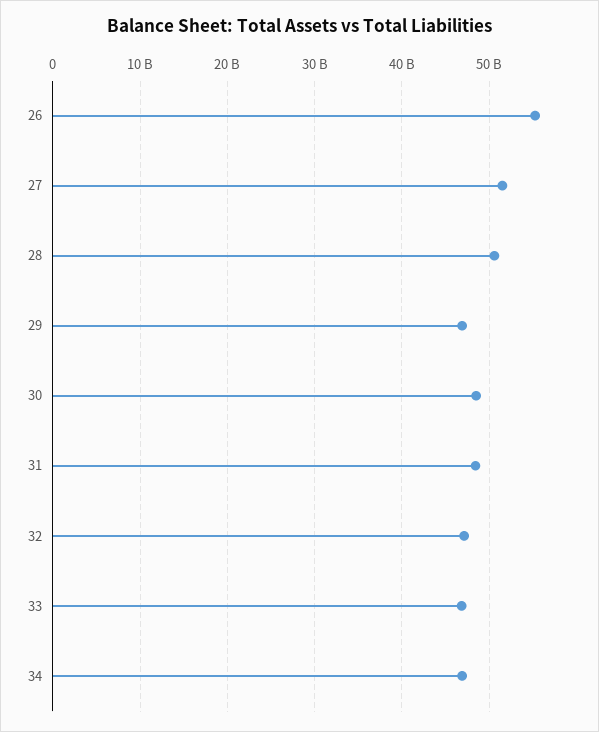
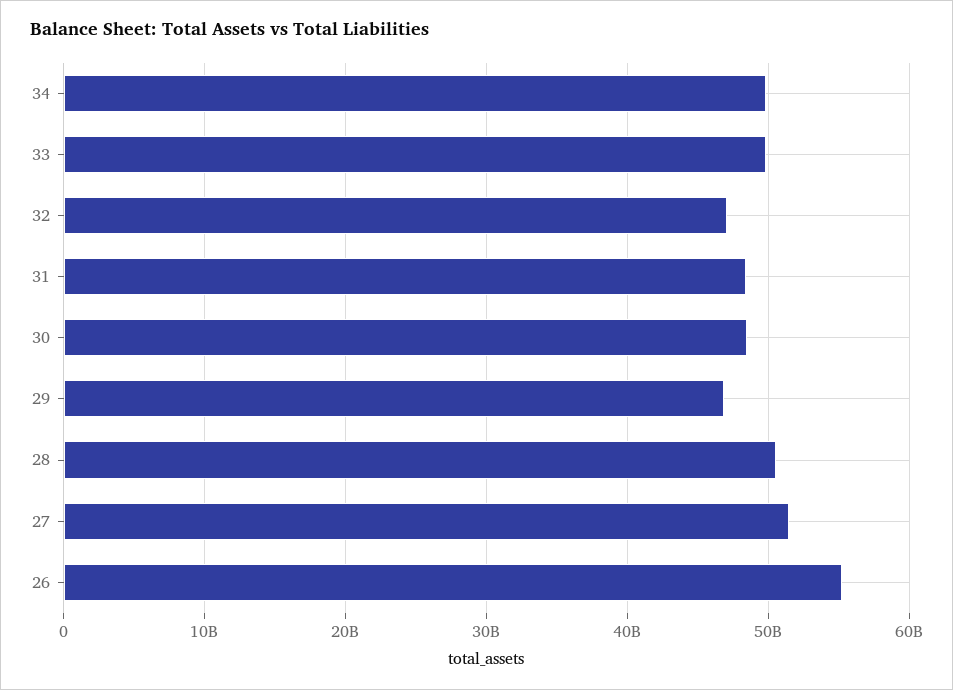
33: 47000000000 -> 50000000000
34: 47000000000 -> 50000000000

